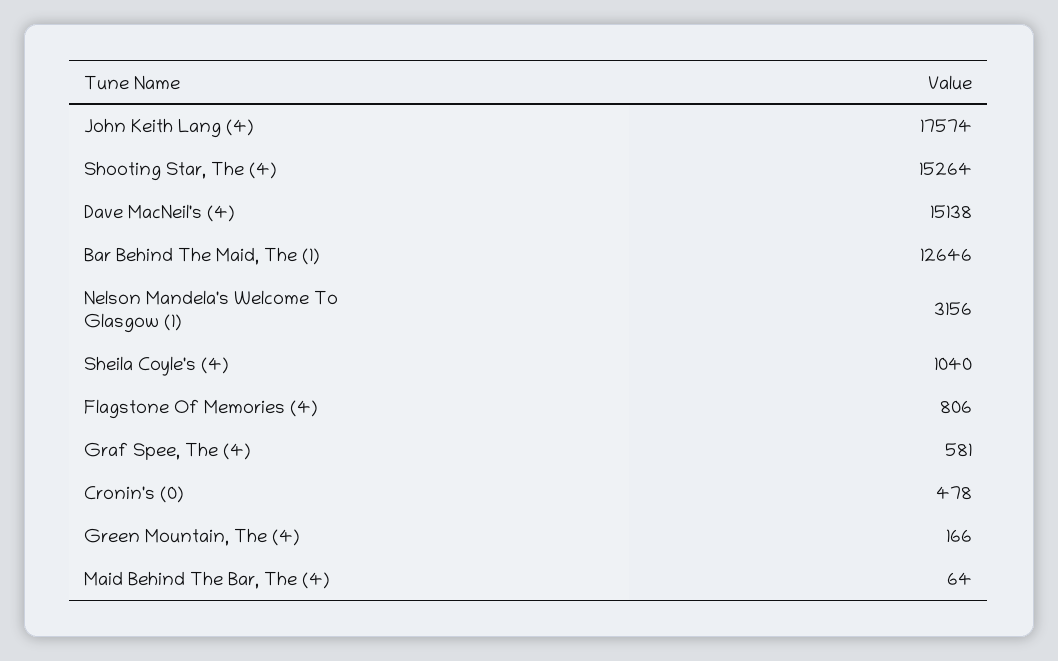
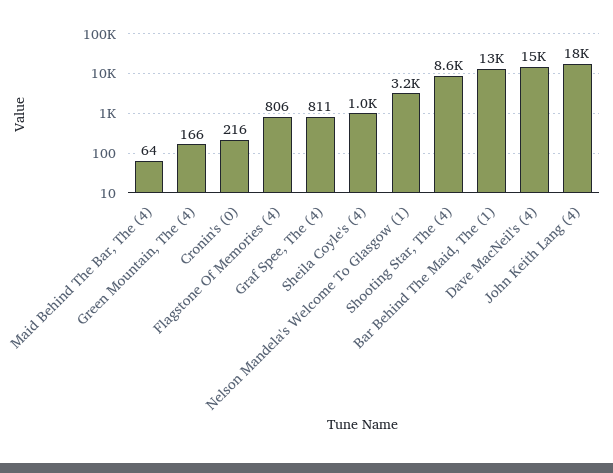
Shooting Star, The (4): 15264 -> 8600
Graf Spee, The (4): 581 -> 811
Cronin's (0): 478 -> 216

